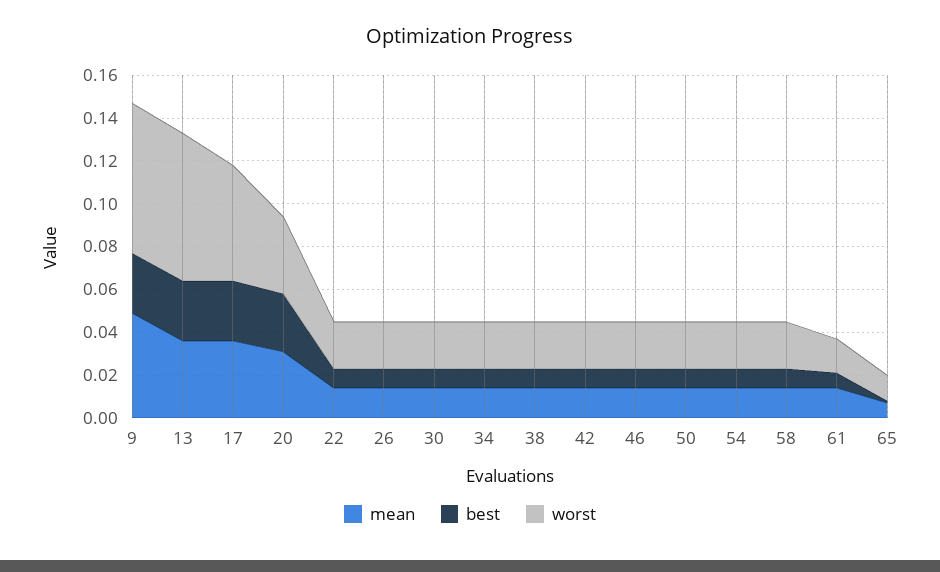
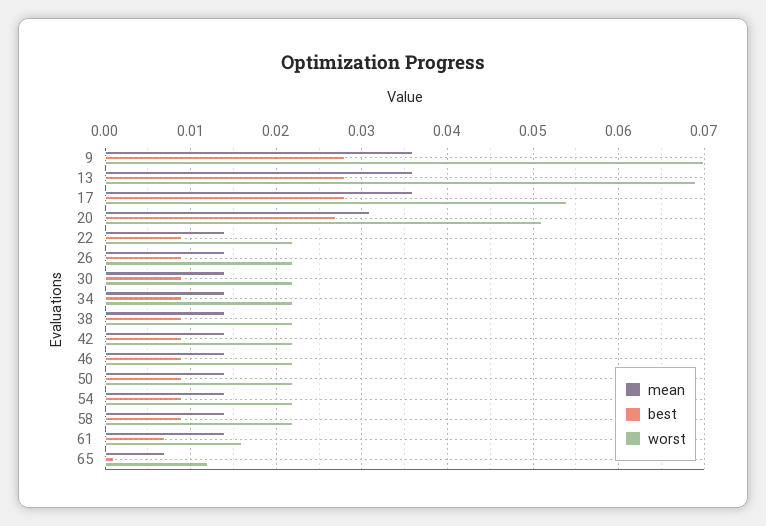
mean, 9: 0.05 -> 0.036
worst, 20: 0.035 -> 0.051

